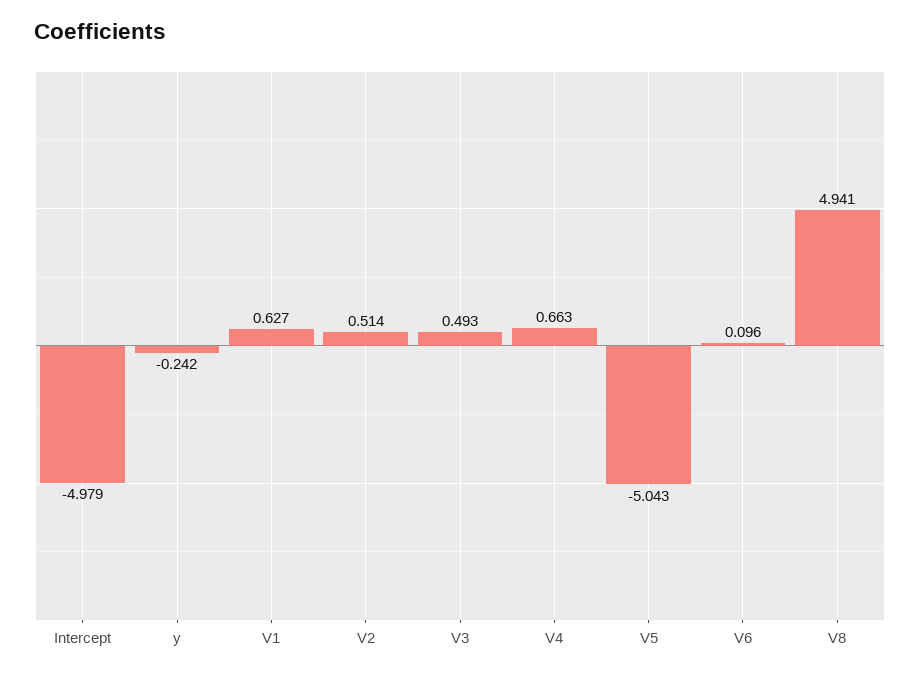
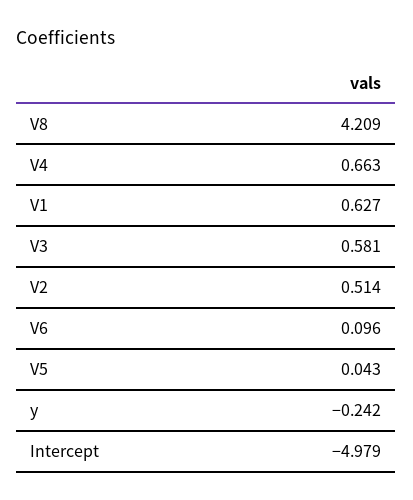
V3: 0.493 -> 0.581
V5: -5.043 -> 0.043
V8: 4.941 -> 4.209

